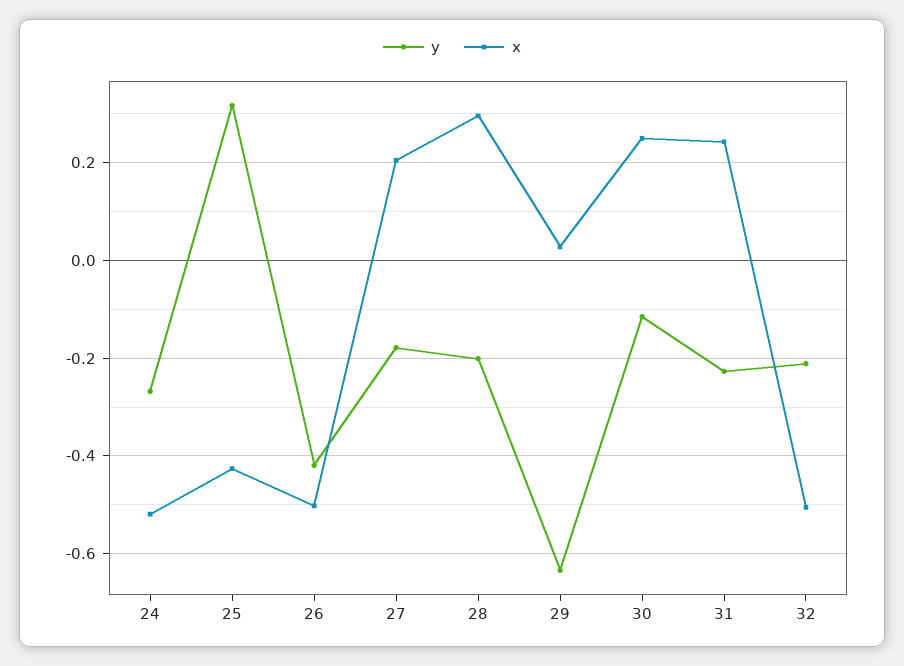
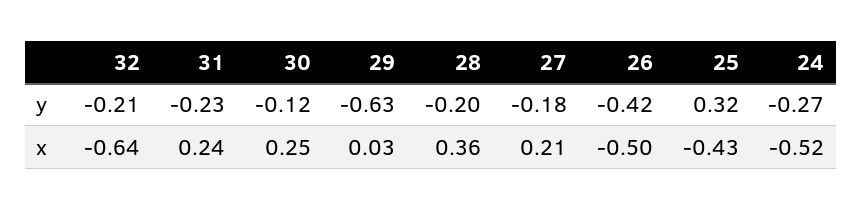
x, 28: 0.3 -> 0.36
x, 32: -0.5 -> -0.64

